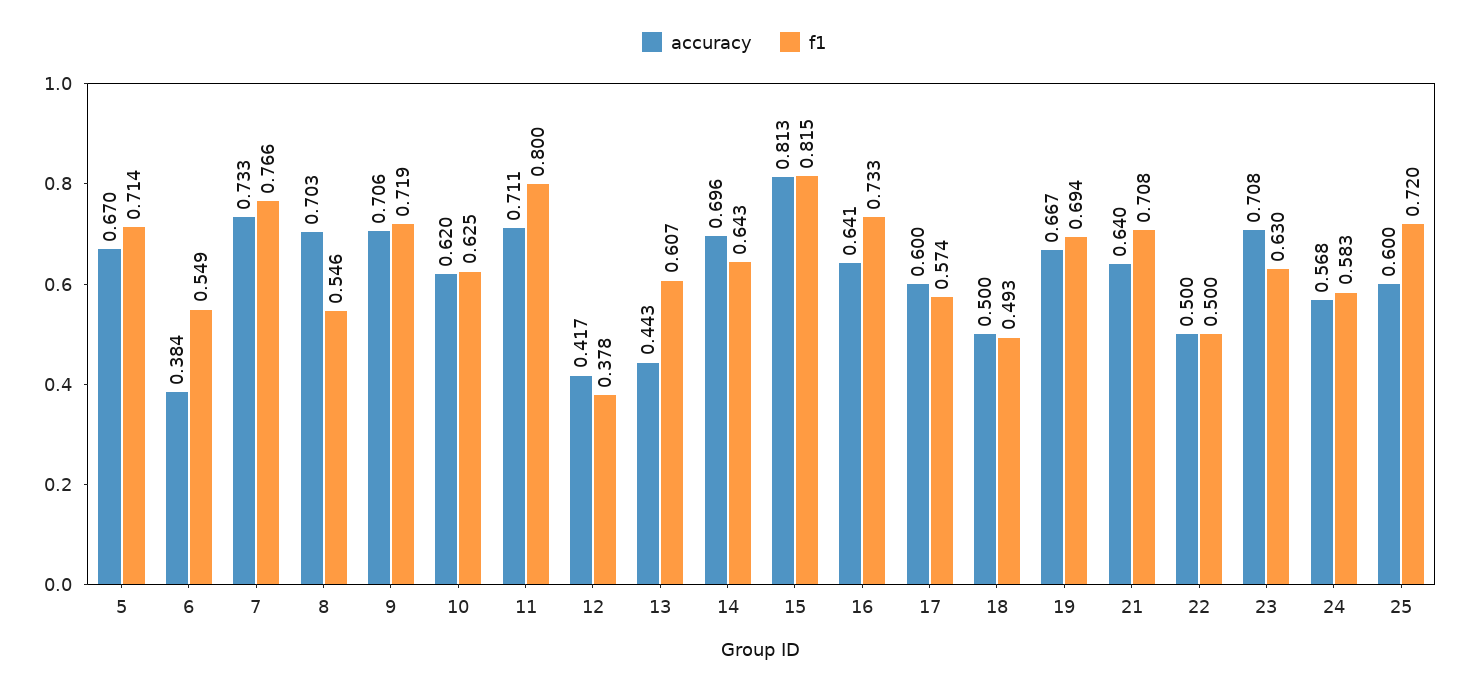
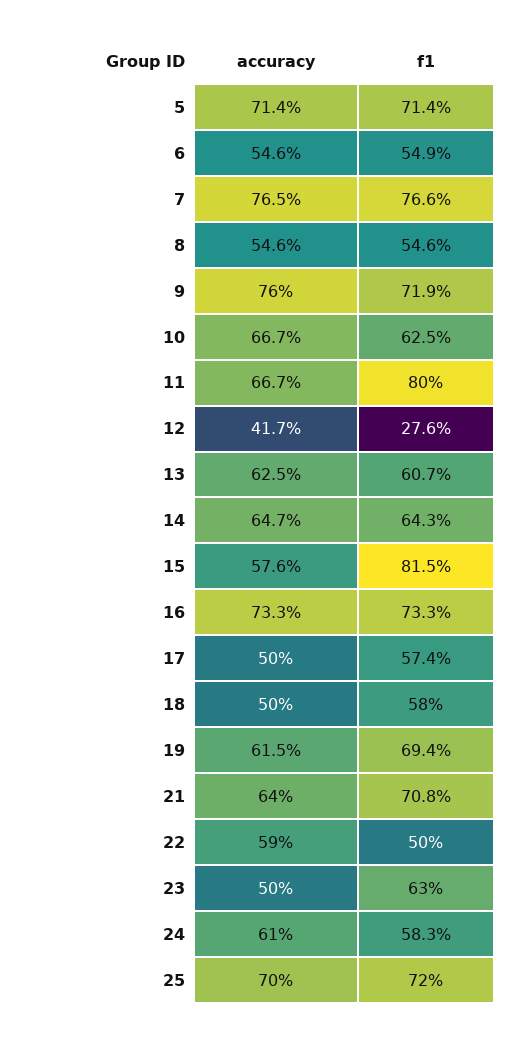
accuracy, 5: 0.67 -> 0.714
accuracy, 6: 0.384 -> 0.546
accuracy, 7: 0.733 -> 0.765
accuracy, 8: 0.703 -> 0.546
accuracy, 9: 0.706 -> 0.76
accuracy, 10: 0.62 -> 0.667
accuracy, 11: 0.711 -> 0.667
f1, 12: 0.378 -> 0.276
accuracy, 13: 0.443 -> 0.625
accuracy, 14: 0.696 -> 0.647
accuracy, 15: 0.813 -> 0.576
accuracy, 16: 0.641 -> 0.733
accuracy, 17: 0.6 -> 0.5
f1, 18: 0.493 -> 0.58
accuracy, 19: 0.667 -> 0.615
accuracy, 22: 0.5 -> 0.59
accuracy, 23: 0.708 -> 0.5
accuracy, 24: 0.568 -> 0.61
accuracy, 25: 0.6 -> 0.7

